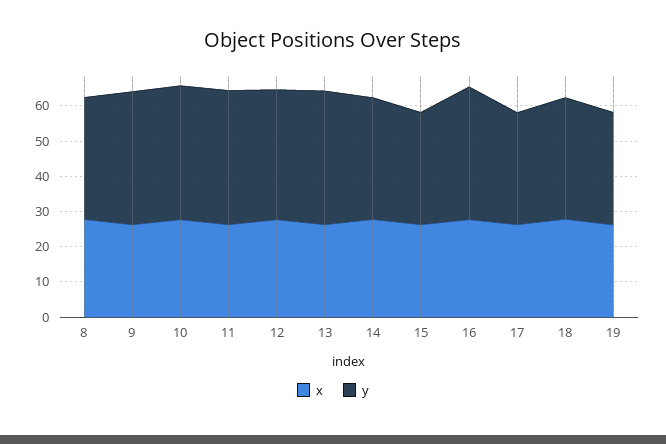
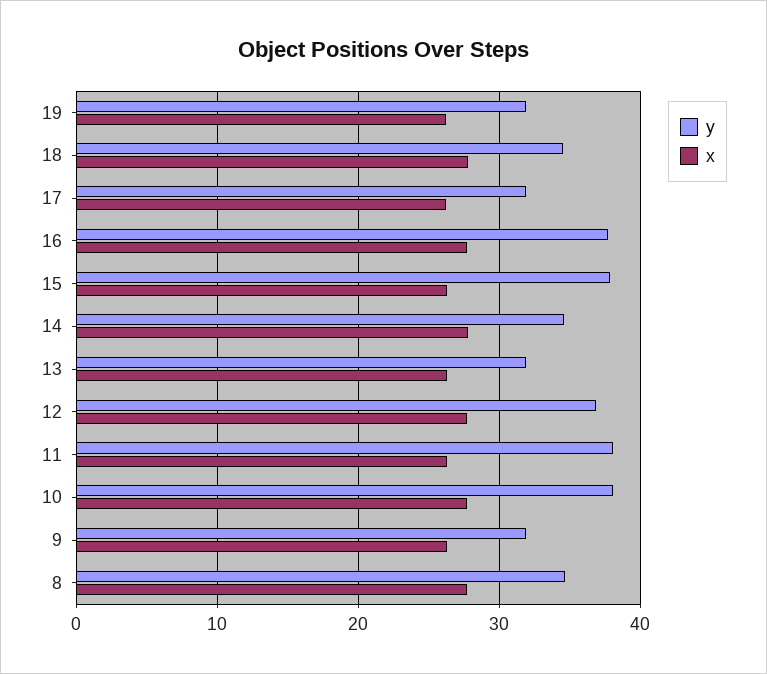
y, 9: 37.5 -> 32
y, 13: 37.5 -> 32
y, 15: 32.5 -> 38

